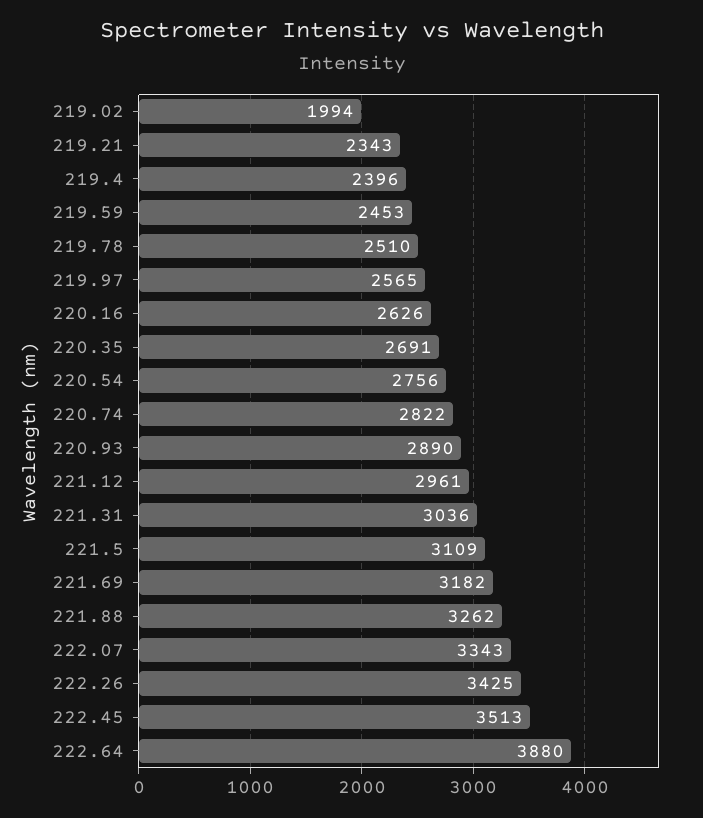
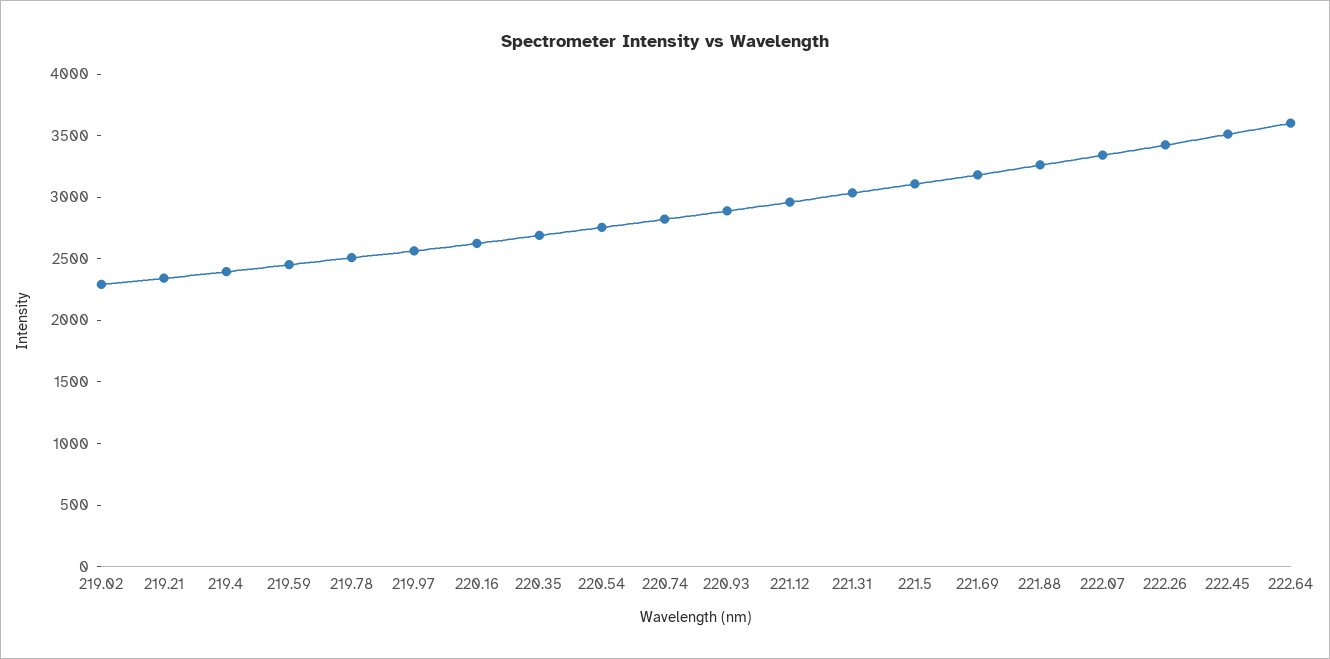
219.02: 1994 -> 2300
222.64: 3880 -> 3600

